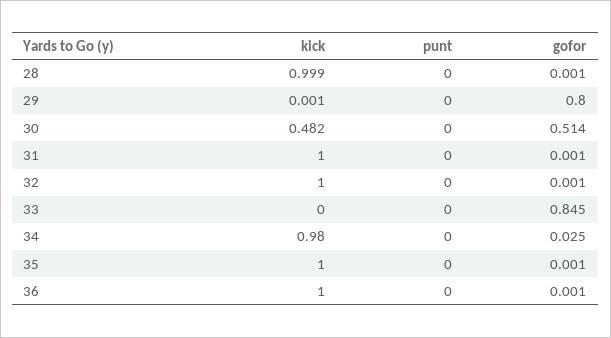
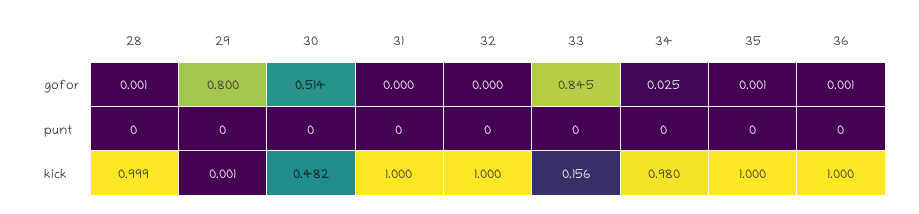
gofor, 31: 0.001 -> 0
gofor, 32: 0.001 -> 0
kick, 33: 0 -> 0.156

